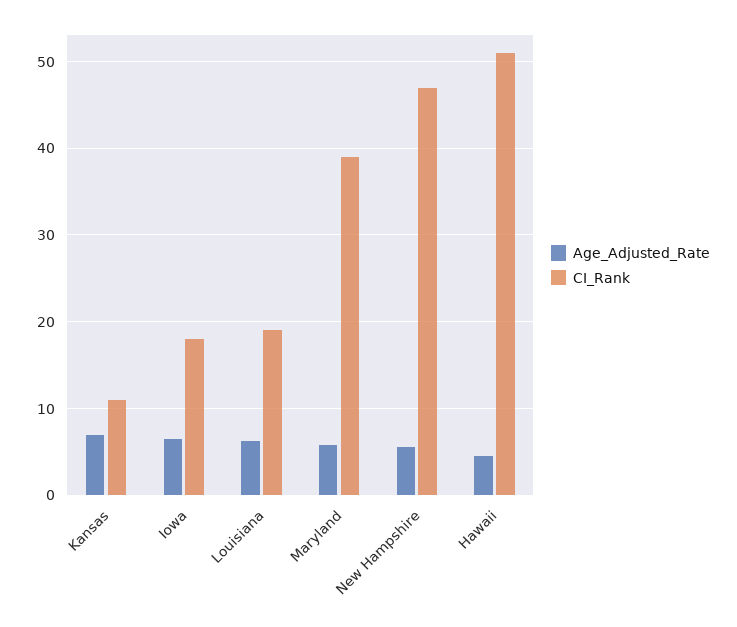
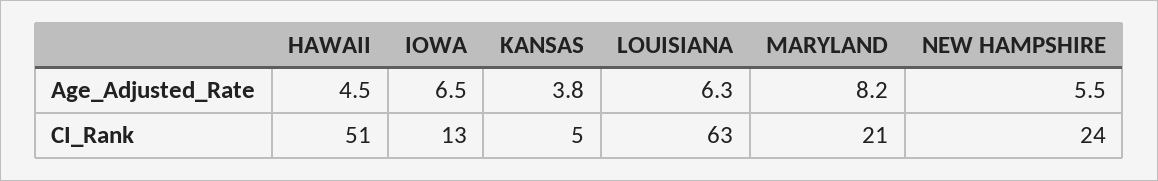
Age_Adjusted_Rate, Kansas: 7 -> 3.8
CI_Rank, Kansas: 11 -> 5
CI_Rank, Iowa: 18 -> 13
CI_Rank, Louisiana: 19 -> 63
Age_Adjusted_Rate, Maryland: 6 -> 8.2
CI_Rank, Maryland: 39 -> 21
CI_Rank, New Hampshire: 47 -> 24

